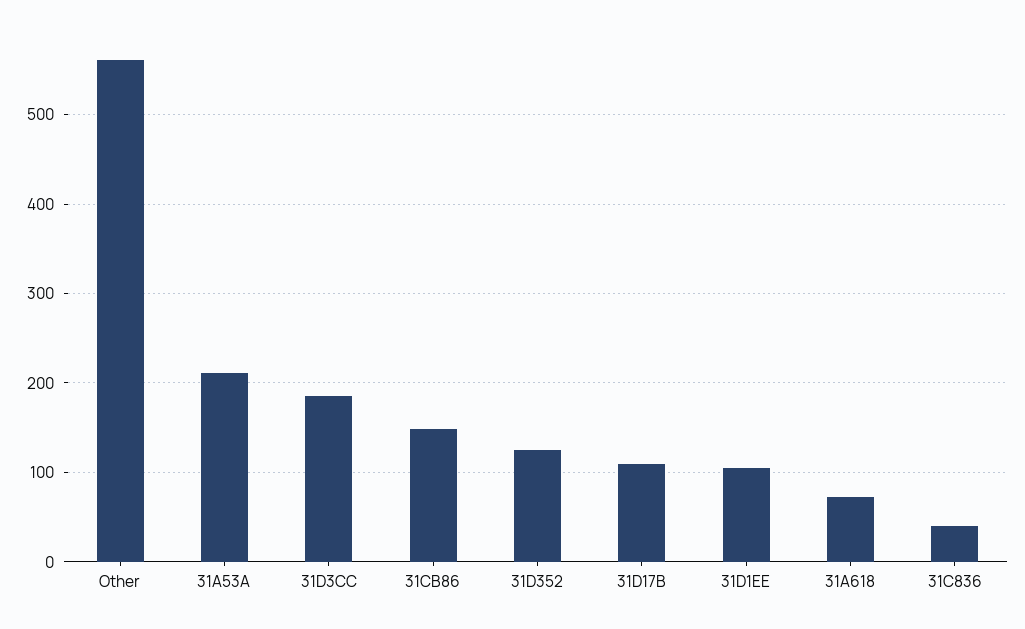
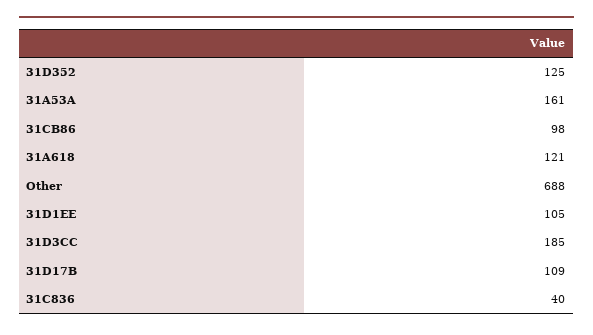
Other: 560 -> 688
31A53A: 210 -> 161
31CB86: 150 -> 98
31A618: 70 -> 121

